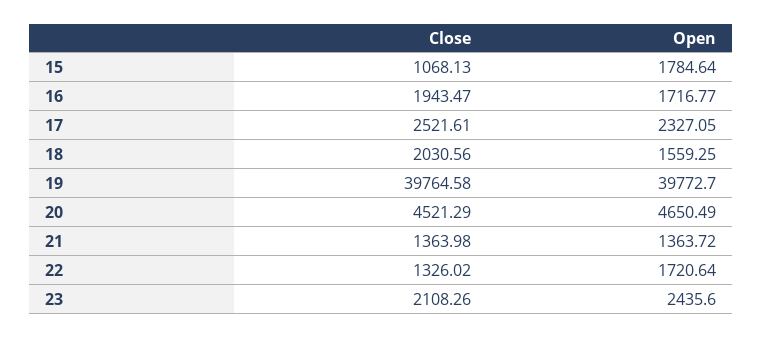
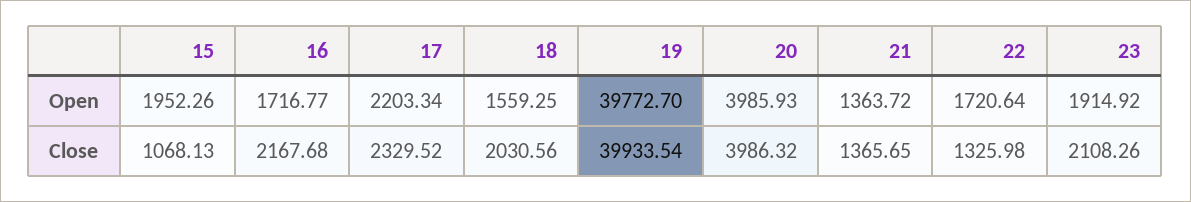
Open, 15: 1784.64 -> 1952.26
Close, 16: 1943.47 -> 2167.68
Close, 17: 2521.61 -> 2329.52
Open, 17: 2327.05 -> 2203.34
Close, 19: 39764.58 -> 39933.54
Close, 20: 4521.29 -> 3986.32
Open, 20: 4650.49 -> 3985.93
Close, 21: 1363.98 -> 1365.65
Close, 22: 1326.02 -> 1325.98
Open, 23: 2435.6 -> 1914.92

